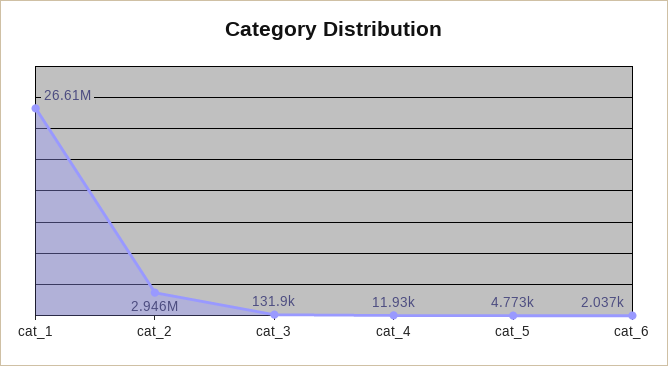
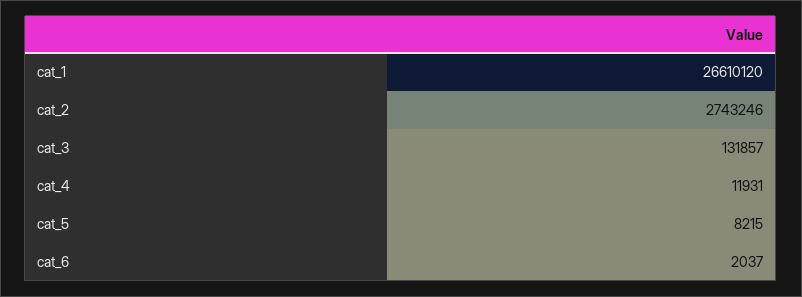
cat_2: 2946000 -> 2743246
cat_5: 4773 -> 8215

